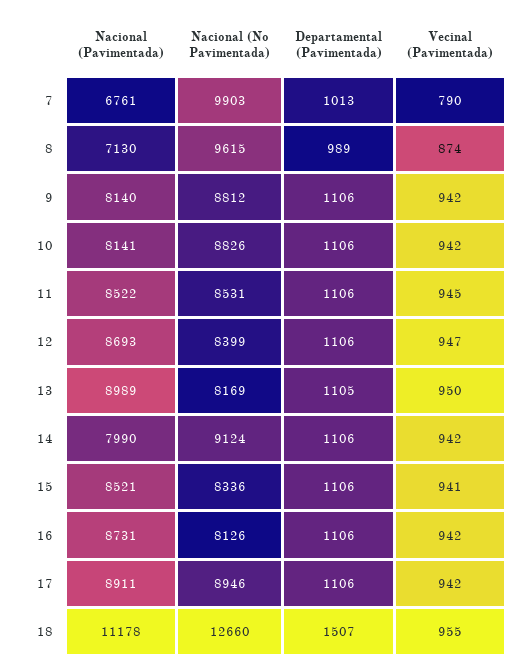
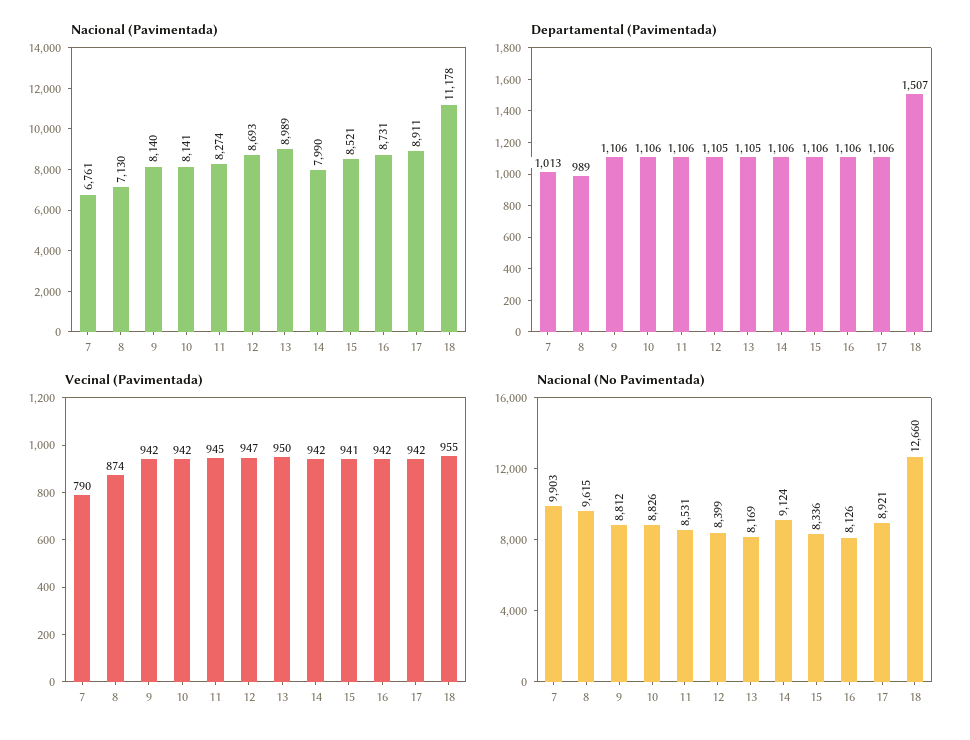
Nacional (Pavimentada), 11: 8522 -> 8274
Departamental (Pavimentada), 12: 1106 -> 1105
Nacional (No Pavimentada), 17: 8946 -> 8921

